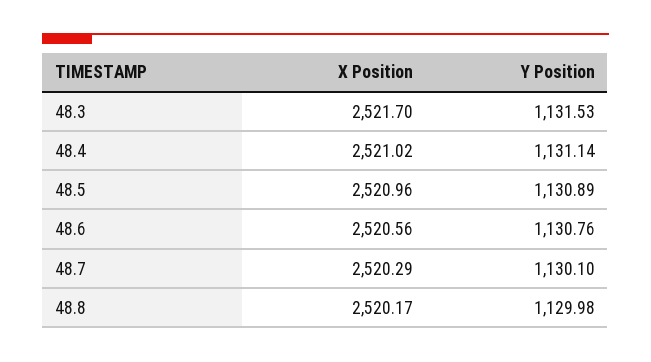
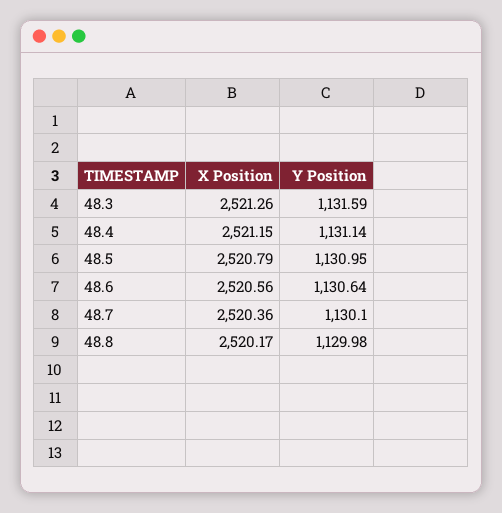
X Position, 48.3: 2521.7 -> 2521.26
Y Position, 48.3: 1131.53 -> 1131.59
X Position, 48.4: 2521.02 -> 2521.15
X Position, 48.5: 2520.96 -> 2520.79
Y Position, 48.5: 1130.89 -> 1130.95
Y Position, 48.6: 1130.76 -> 1130.64
X Position, 48.7: 2520.29 -> 2520.36

